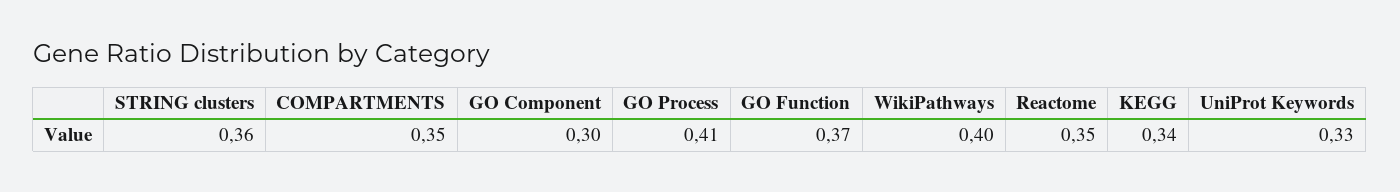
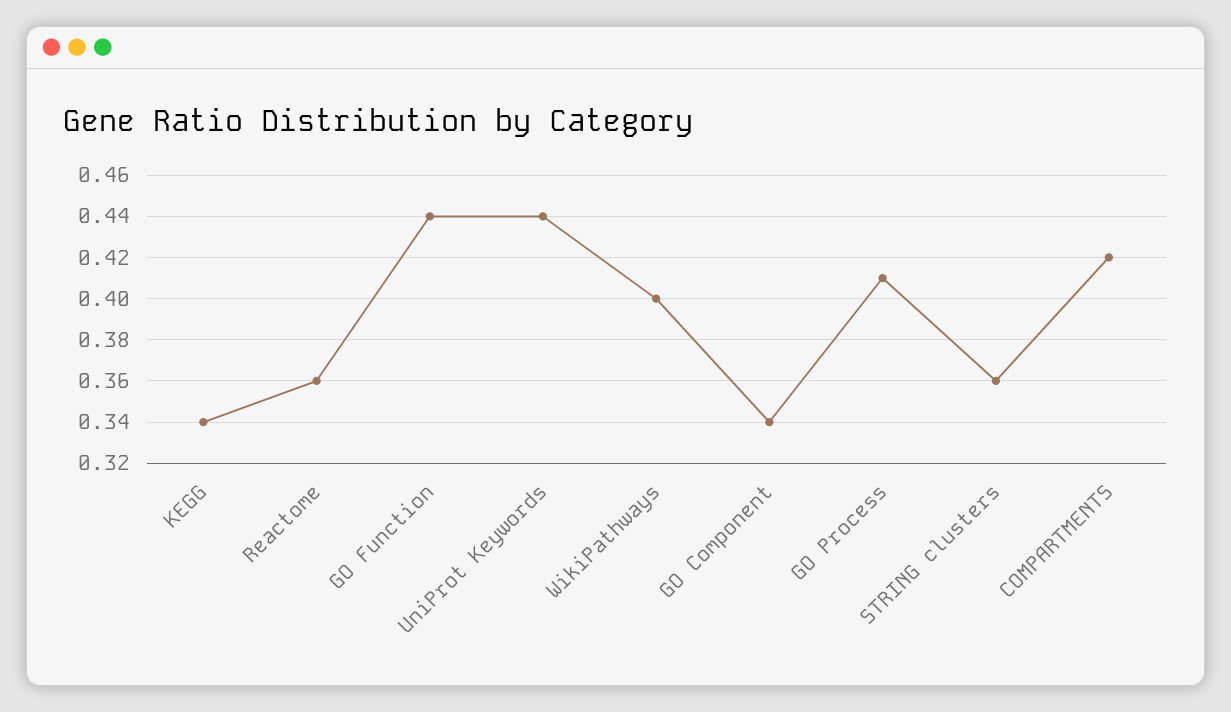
COMPARTMENTS: 0.35 -> 0.42
GO Component: 0.3 -> 0.34
GO Function: 0.37 -> 0.44
Reactome: 0.35 -> 0.36
UniProt Keywords: 0.33 -> 0.44

